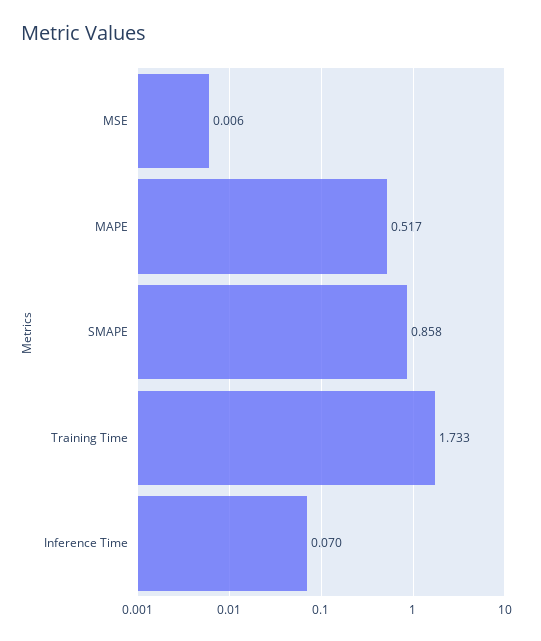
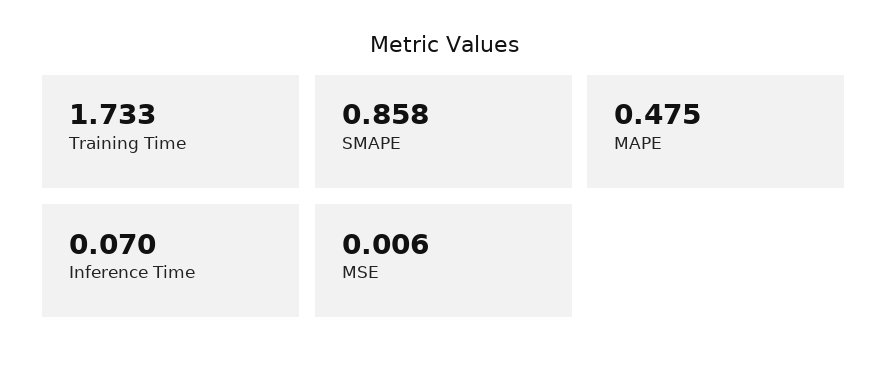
MAPE: 0.517 -> 0.475

